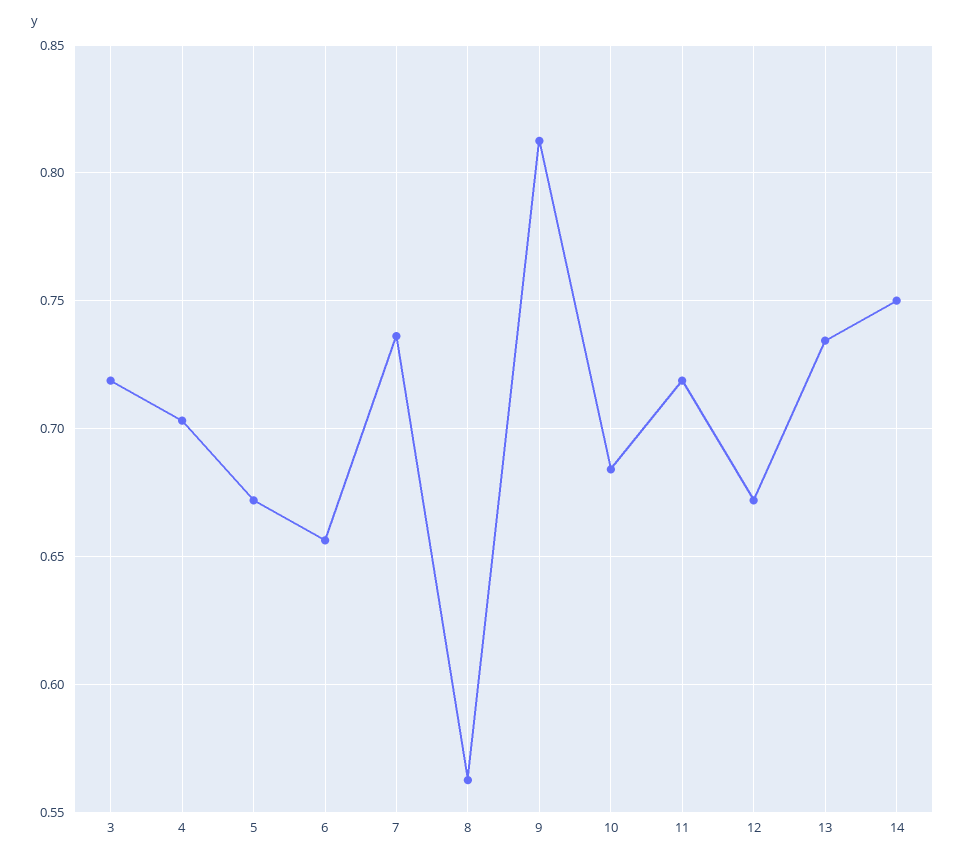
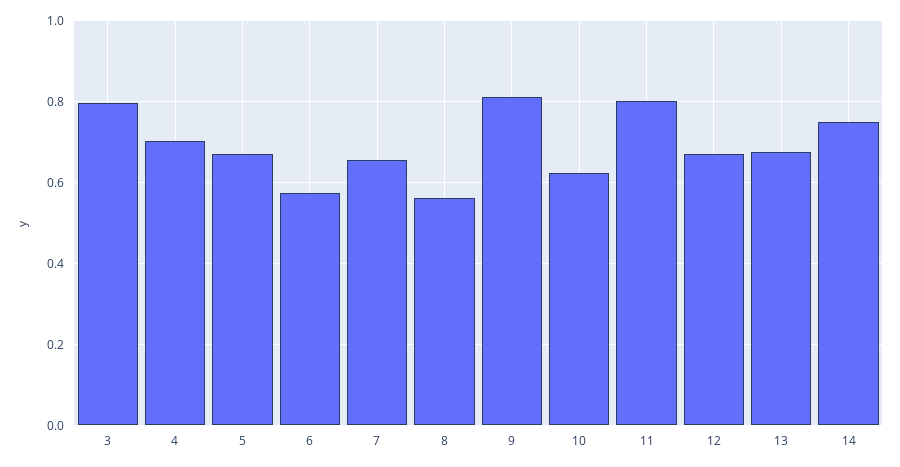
3: 0.72 -> 0.8
6: 0.655 -> 0.58
7: 0.735 -> 0.66
10: 0.685 -> 0.62
11: 0.72 -> 0.8
13: 0.735 -> 0.68

